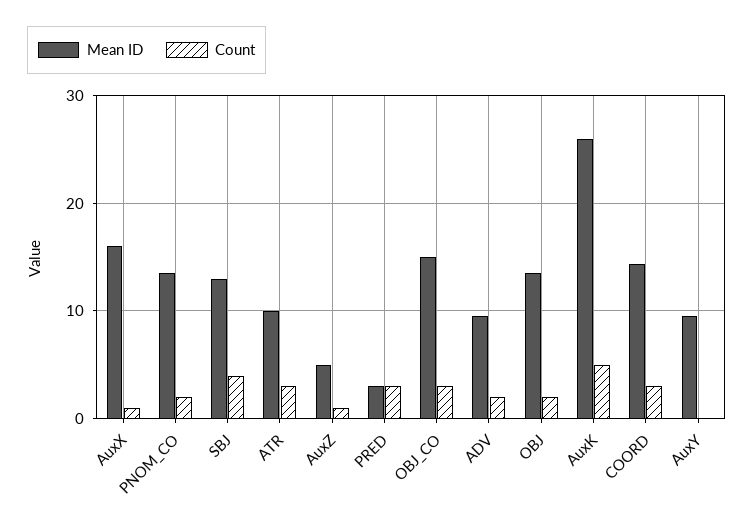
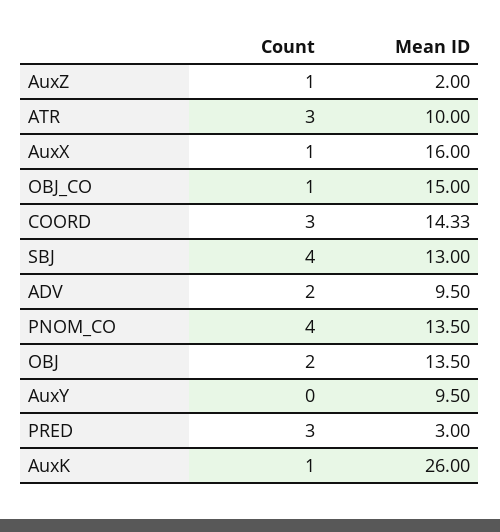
Count, PNOM_CO: 2 -> 4
Mean ID, AuxZ: 5 -> 2
Count, OBJ_CO: 3 -> 1
Count, AuxK: 5 -> 1

